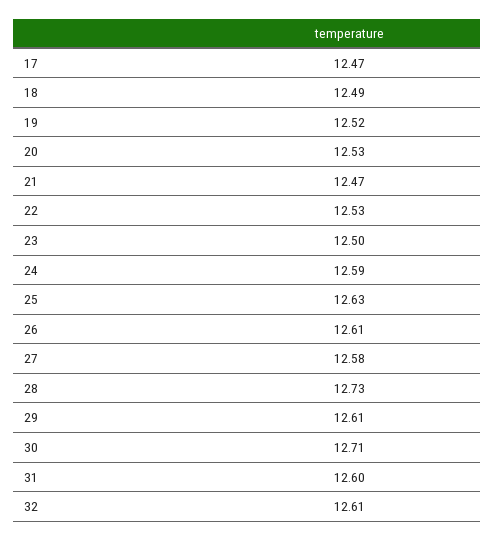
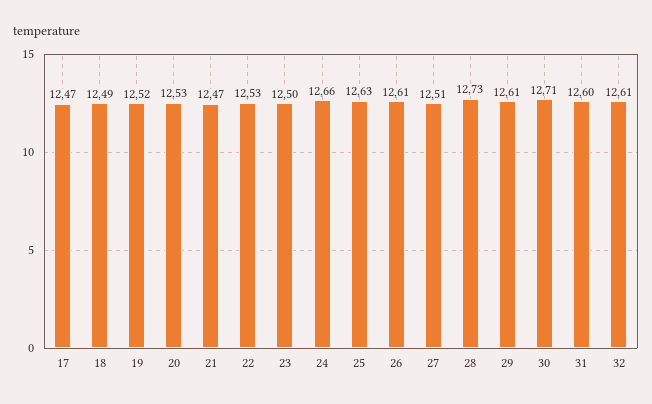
24: 12.59 -> 12.66
27: 12.58 -> 12.51

